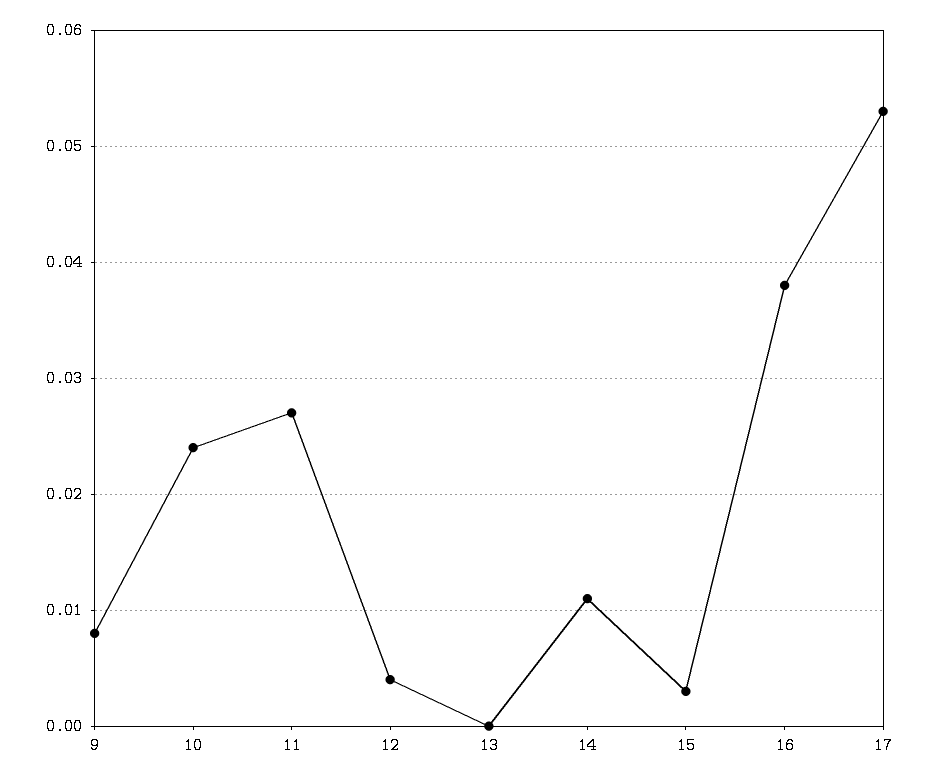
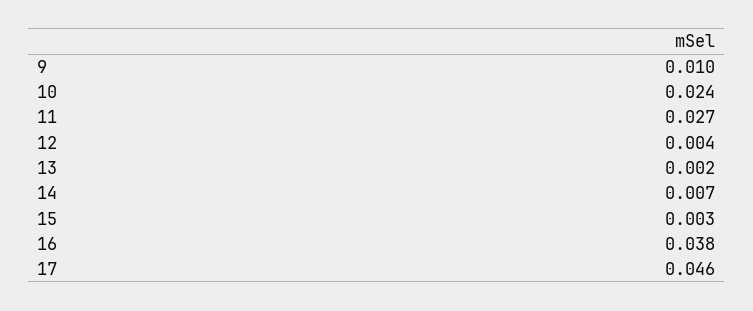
9: 0.008 -> 0.01
13: 0 -> 0.002
14: 0.011 -> 0.007
17: 0.053 -> 0.046

